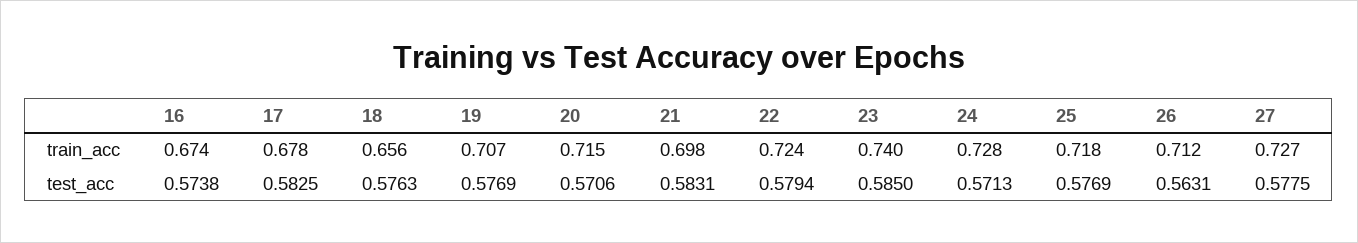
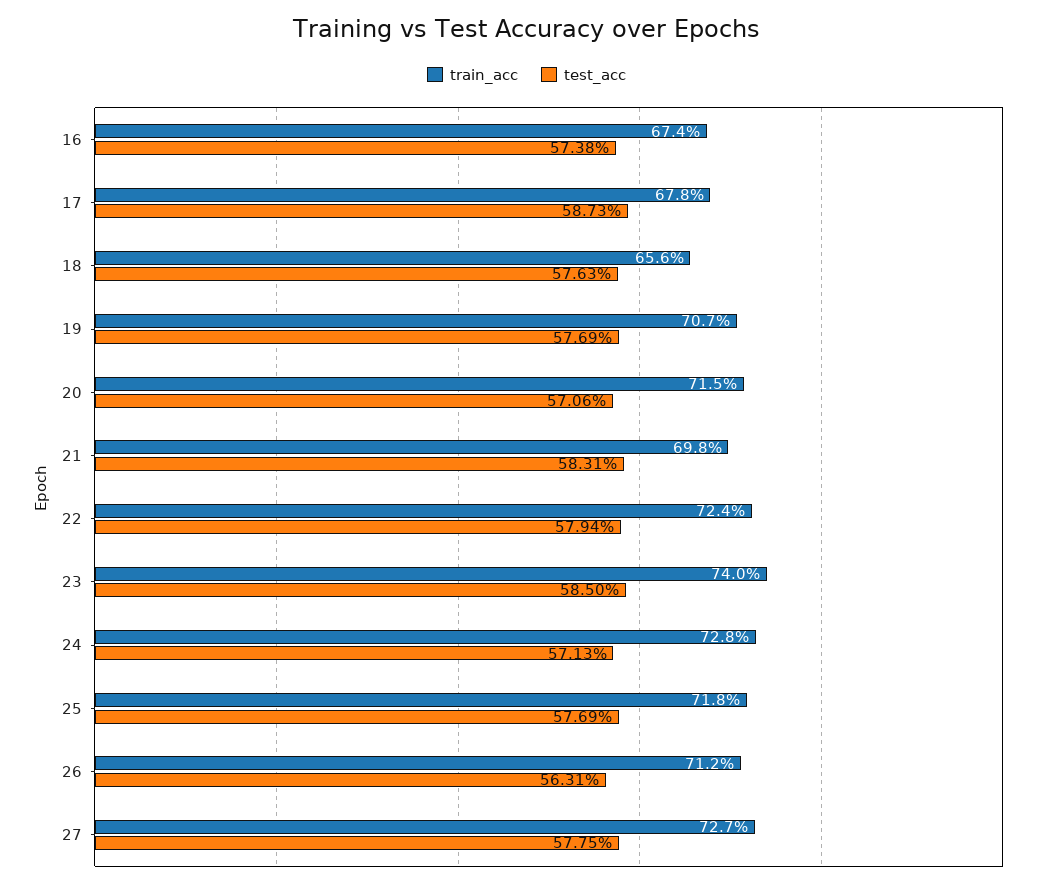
test_acc, 17: 0.5825 -> 0.5873

